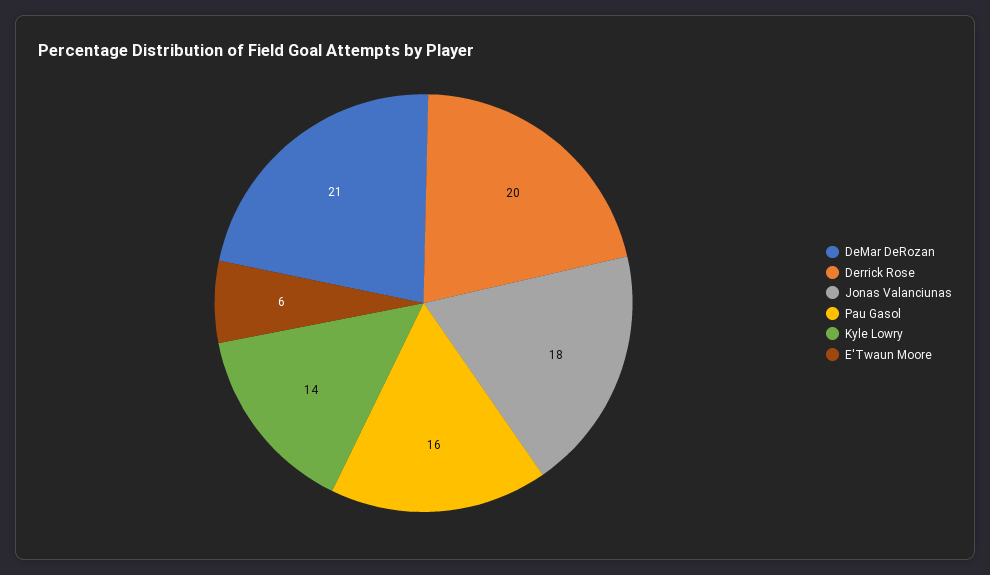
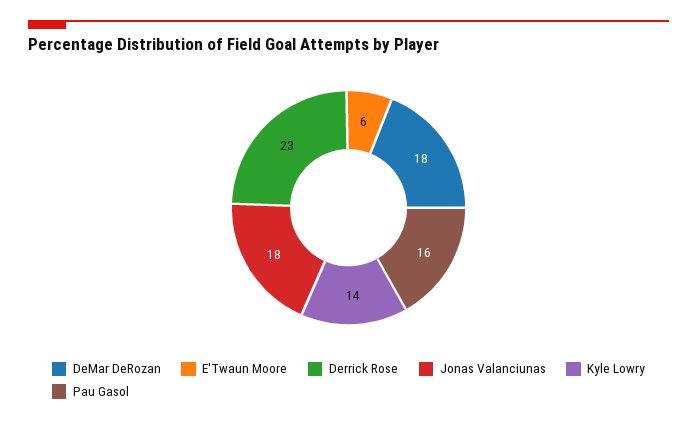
DeMar DeRozan: 21 -> 18
Derrick Rose: 20 -> 23

